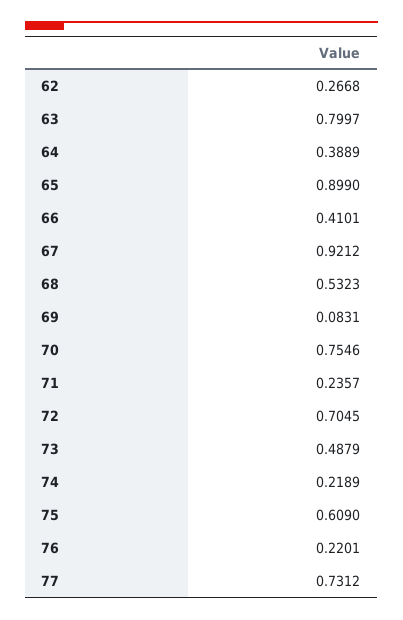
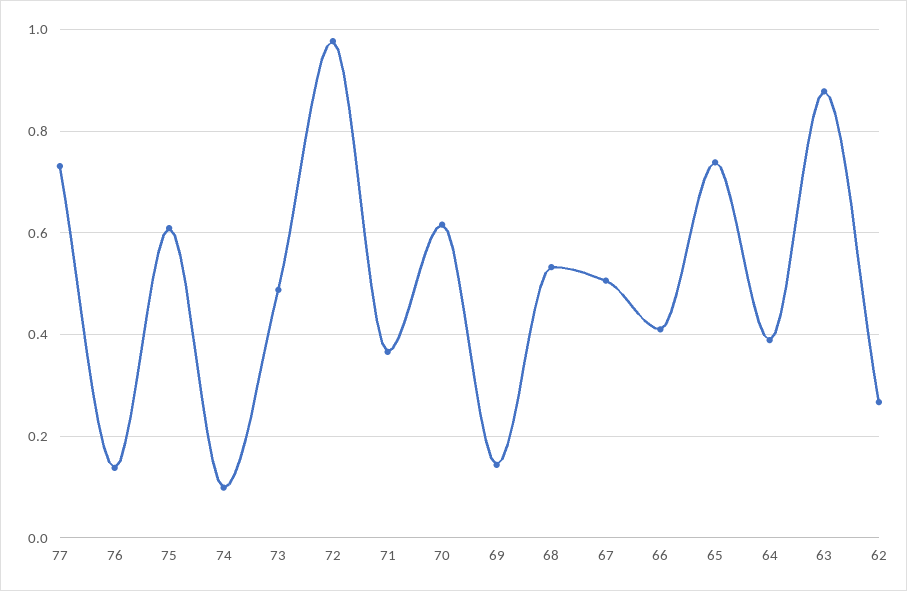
63: 0.7997 -> 0.88
65: 0.899 -> 0.74
67: 0.9212 -> 0.5
69: 0.0831 -> 0.14
70: 0.7546 -> 0.62
71: 0.2357 -> 0.36
72: 0.7045 -> 0.98
74: 0.2189 -> 0.1
76: 0.2201 -> 0.14

